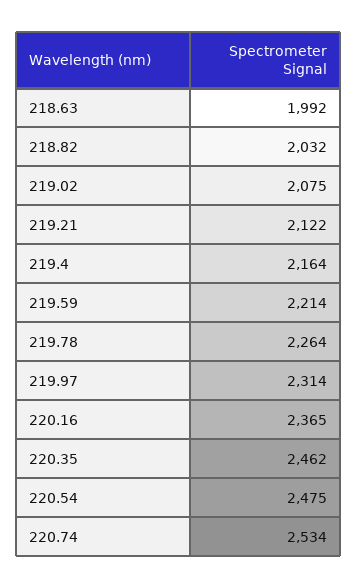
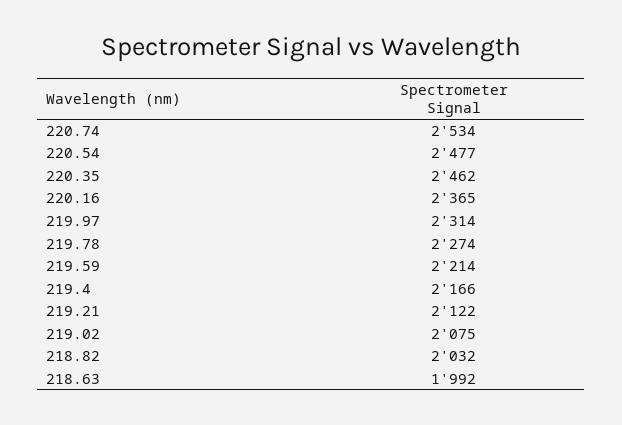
219.4: 2164 -> 2166
219.78: 2264 -> 2274
220.54: 2475 -> 2477

